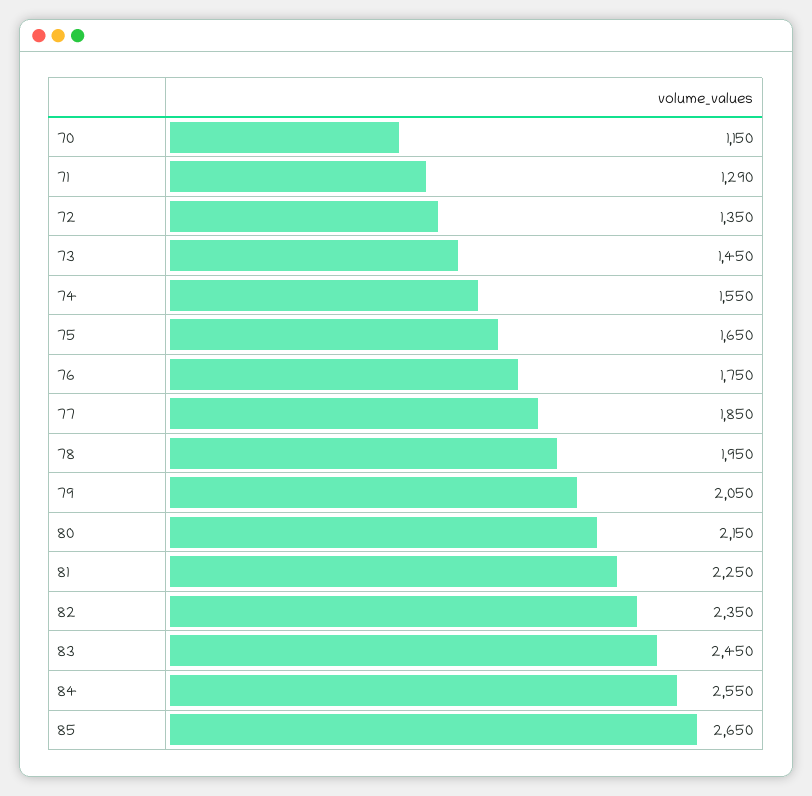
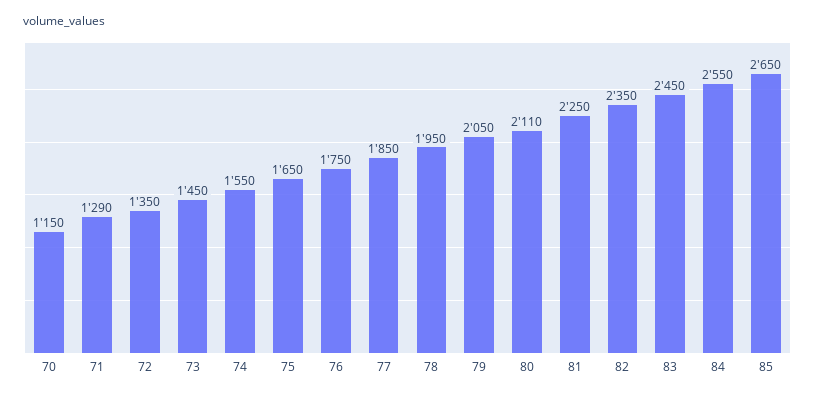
80: 2150 -> 2110

